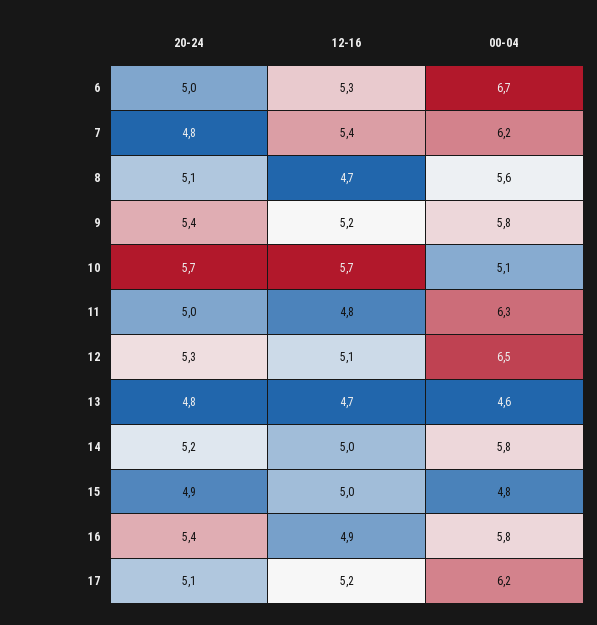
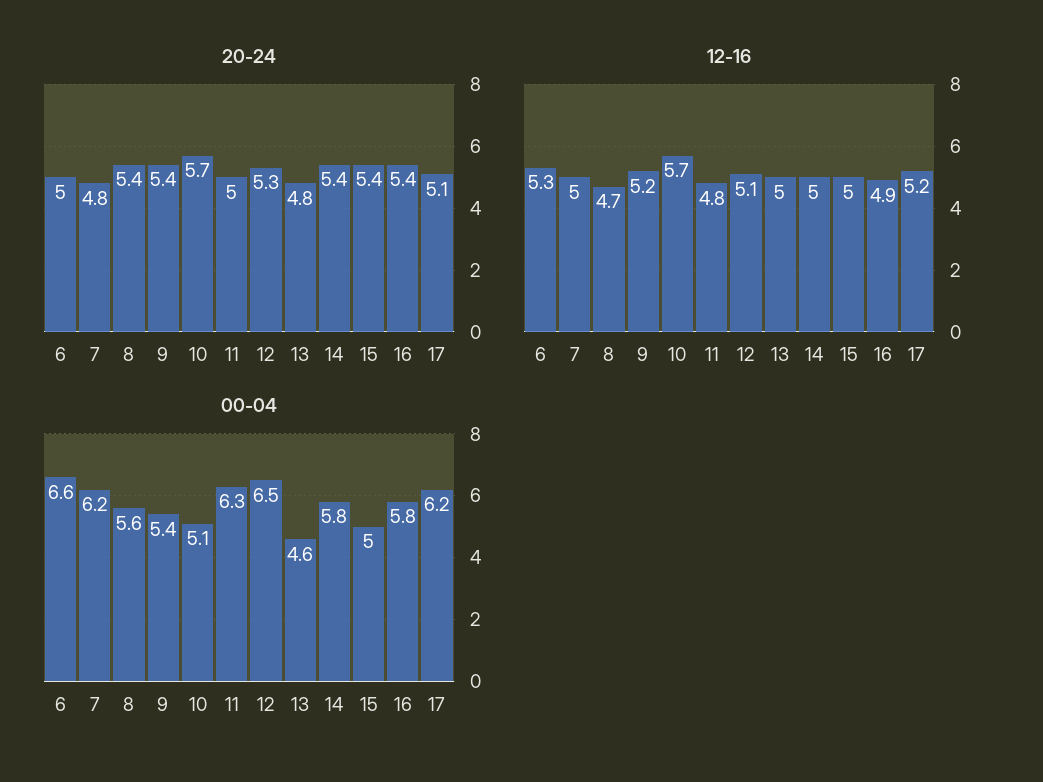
00-04, 6: 6.7 -> 6.6
12-16, 7: 5.4 -> 5
20-24, 8: 5.1 -> 5.4
00-04, 9: 5.8 -> 5.4
12-16, 13: 4.7 -> 5
20-24, 14: 5.2 -> 5.4
20-24, 15: 4.9 -> 5.4
00-04, 15: 4.8 -> 5

